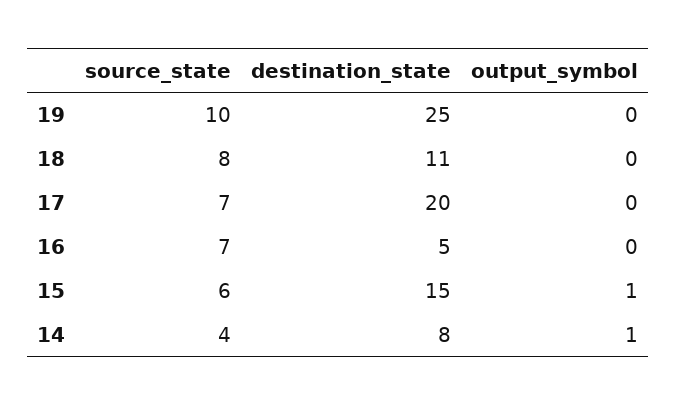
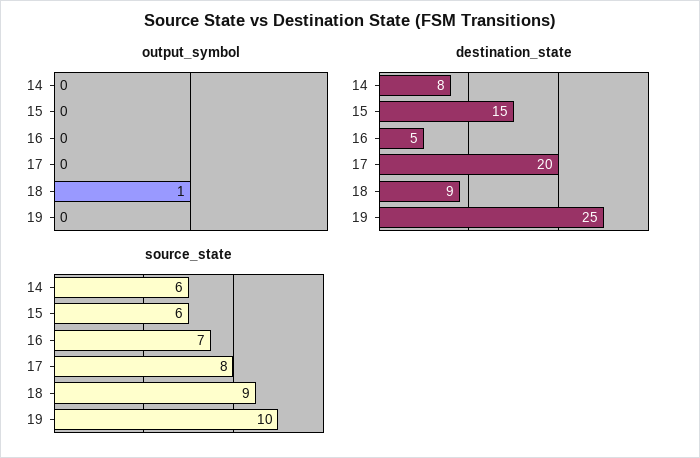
source_state, 18: 8 -> 9
destination_state, 18: 11 -> 9
output_symbol, 18: 0 -> 1
source_state, 17: 7 -> 8
output_symbol, 15: 1 -> 0
source_state, 14: 4 -> 6
output_symbol, 14: 1 -> 0

